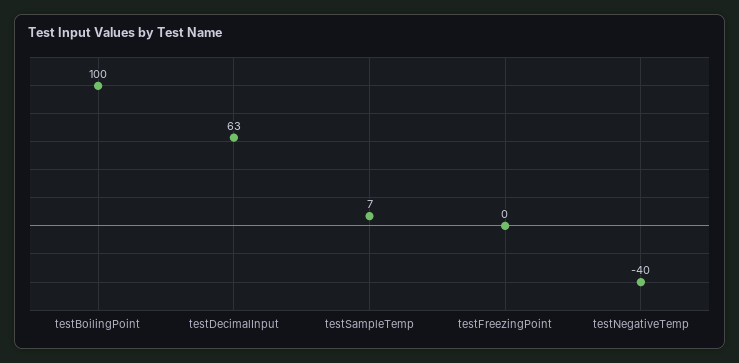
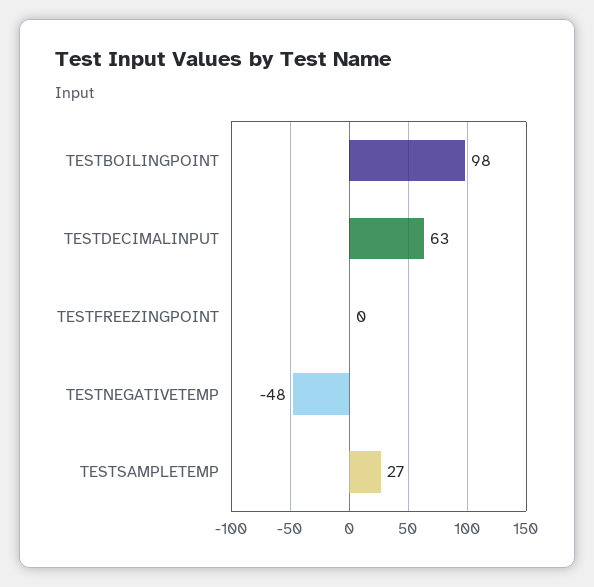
testBoilingPoint: 100 -> 98
testSampleTemp: 7 -> 27
testNegativeTemp: -40 -> -48

